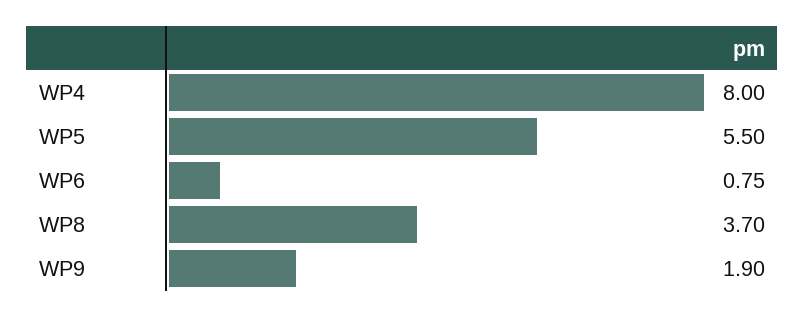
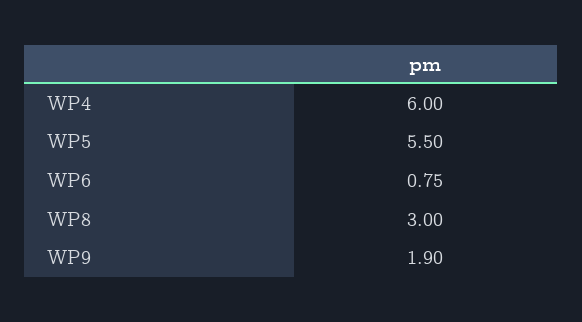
WP4: 8 -> 6
WP8: 3.7 -> 3

